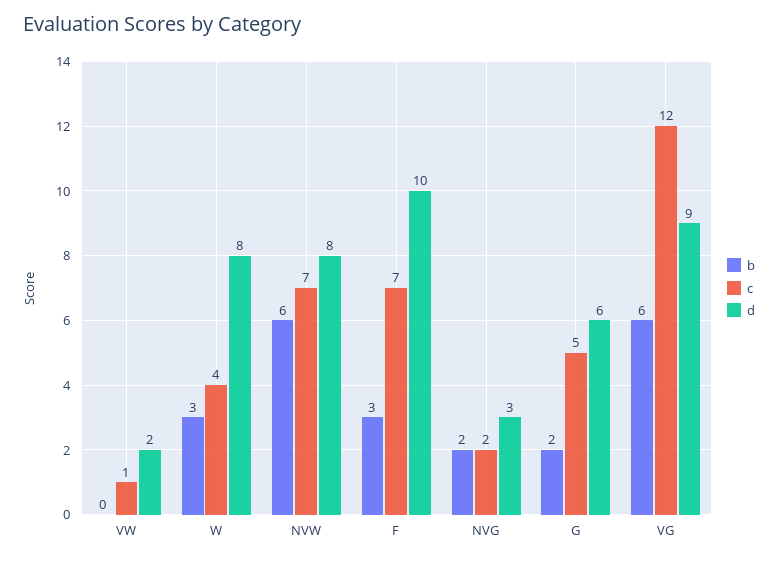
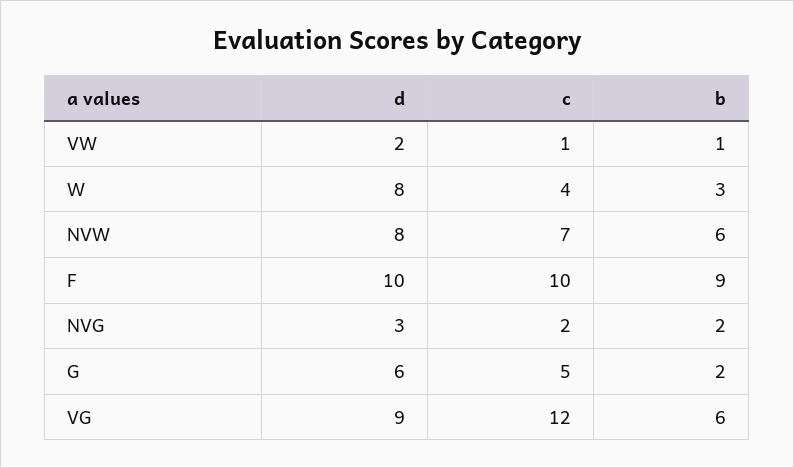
b, VW: 0 -> 1
b, F: 3 -> 9
c, F: 7 -> 10

